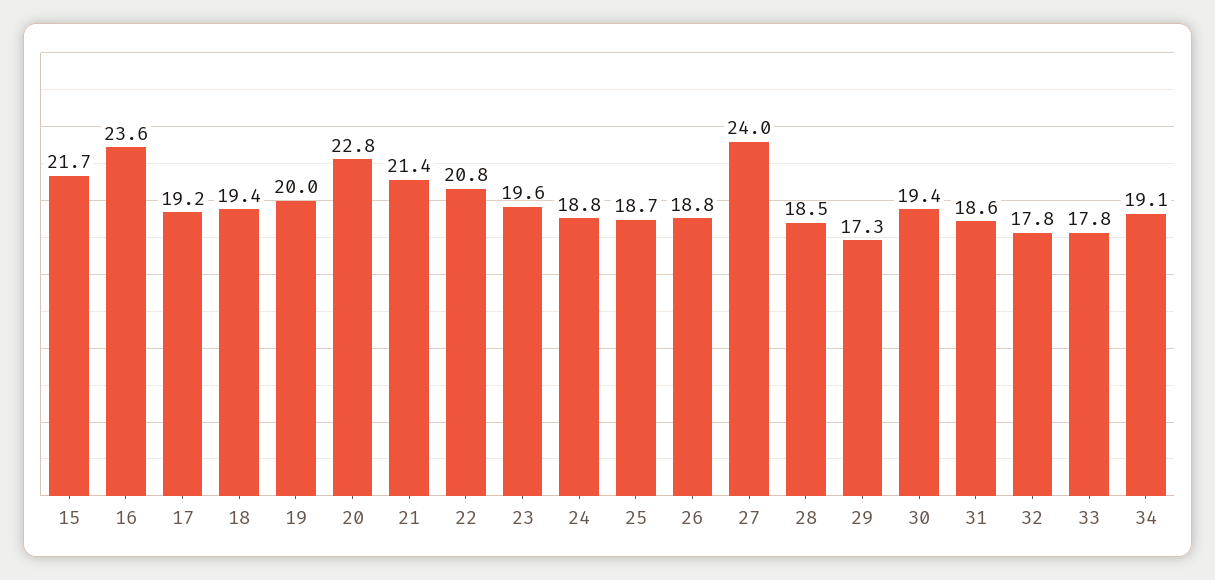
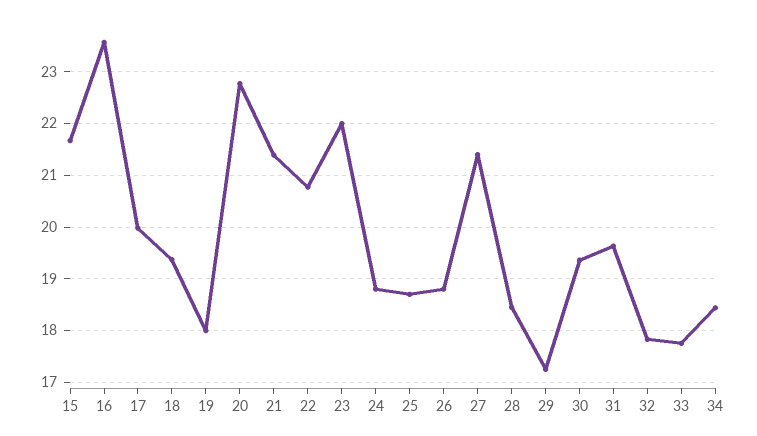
17: 19.2 -> 20
19: 20 -> 18
23: 19.6 -> 22
27: 24 -> 21.4
31: 18.6 -> 19.6
34: 19.1 -> 18.4

